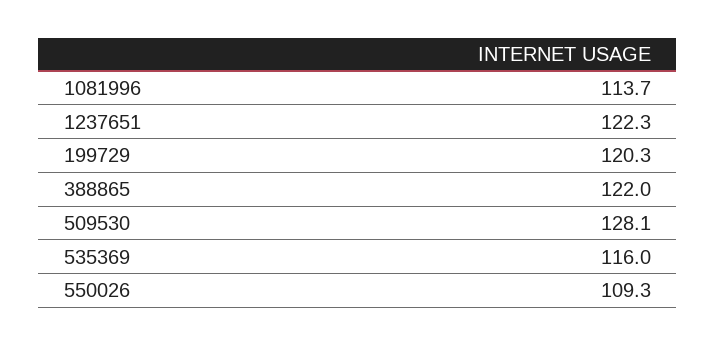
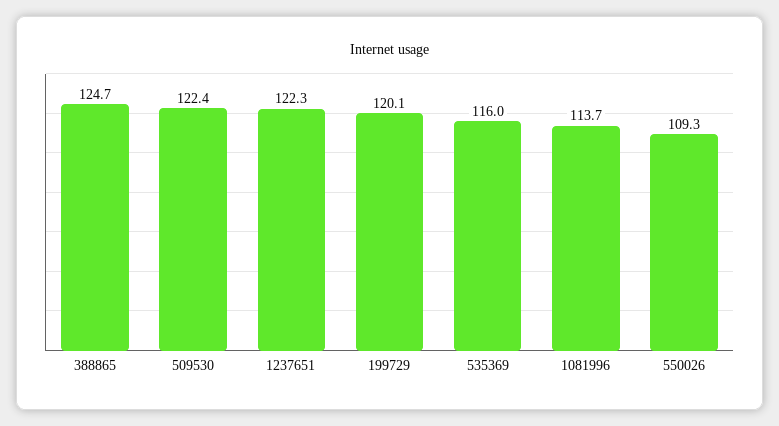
199729: 120.3 -> 120.1
388865: 122 -> 124.7
509530: 128.1 -> 122.4

